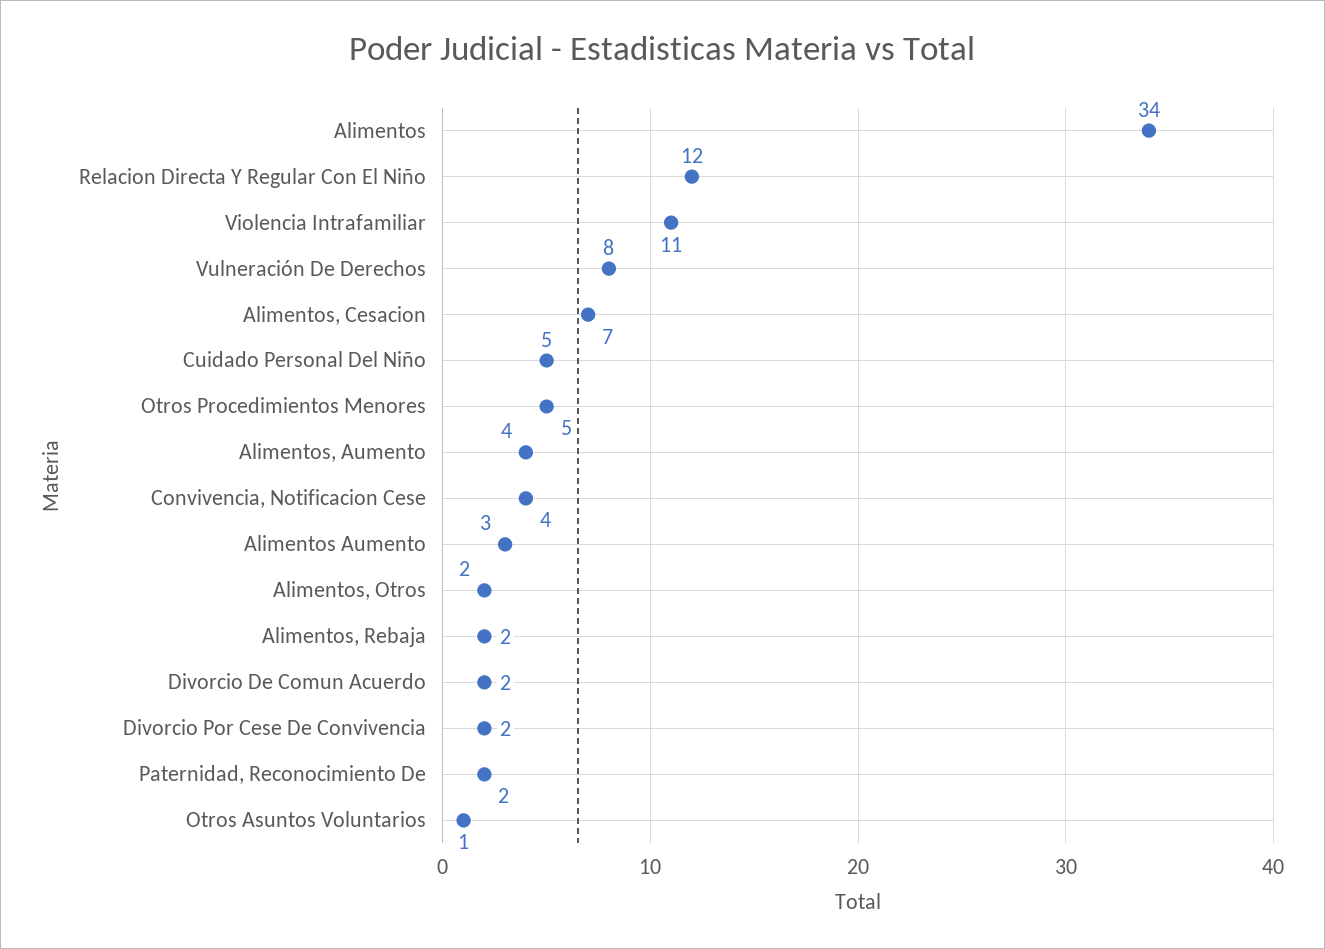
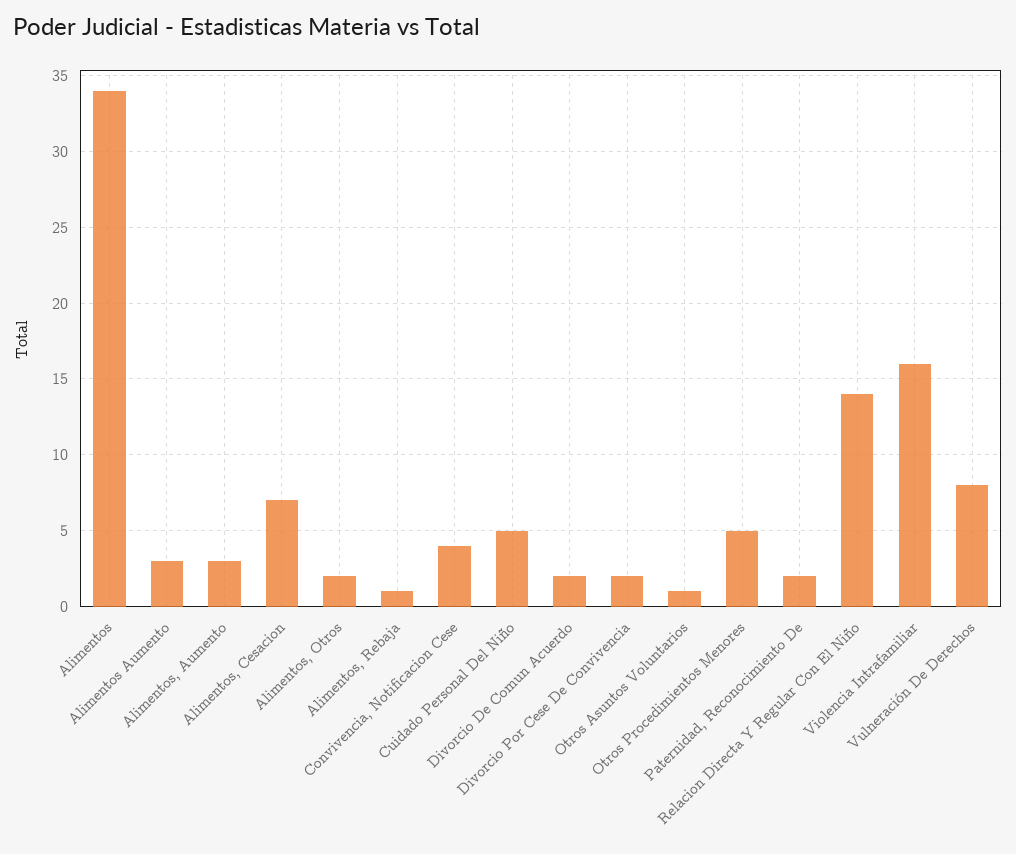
Relacion Directa Y Regular Con El Niño: 12 -> 14
Violencia Intrafamiliar: 11 -> 16
Alimentos, Aumento: 4 -> 3
Alimentos, Rebaja: 2 -> 1

